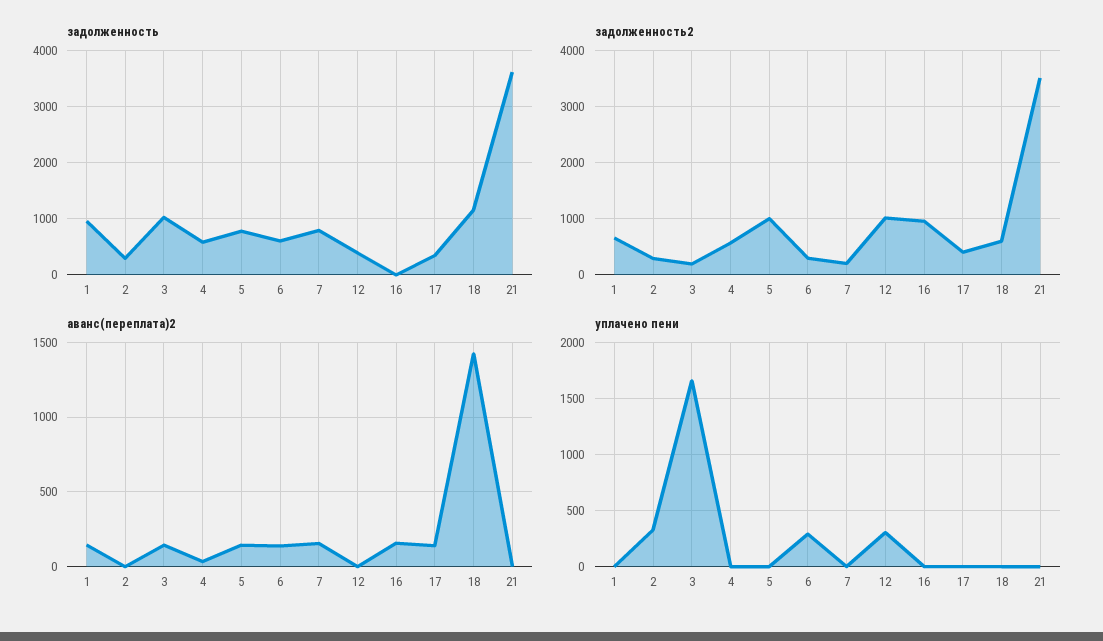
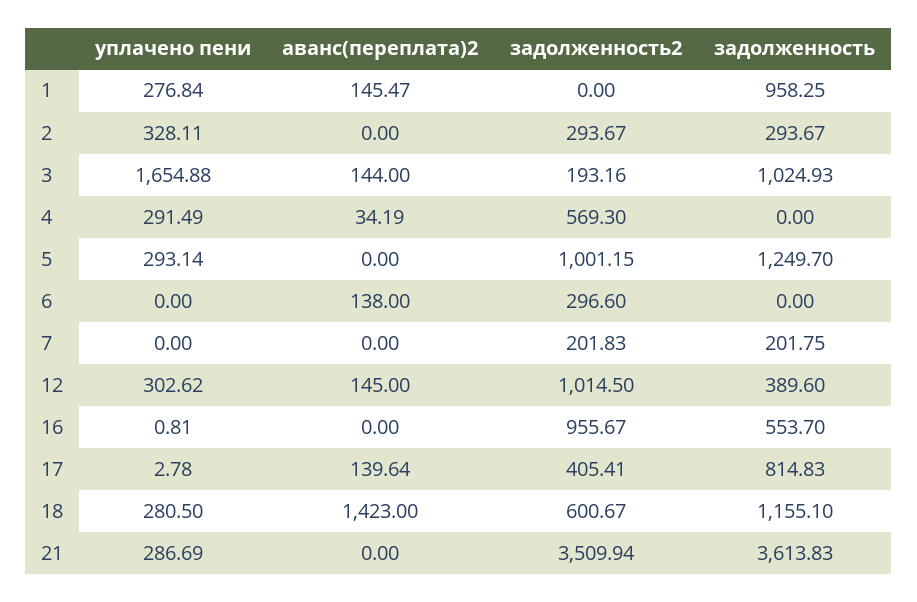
задолженность, 4: 600 -> 0
задолженность, 5: 800 -> 1249.7
задолженность, 6: 600 -> 0
задолженность, 7: 800 -> 201.75
задолженность, 16: 0 -> 553.7
задолженность, 17: 400 -> 814.83
задолженность2, 1: 600 -> 0
аванс(переплата)2, 5: 150 -> 0
аванс(переплата)2, 7: 150 -> 0
аванс(переплата)2, 12: 0 -> 145
аванс(переплата)2, 16: 150 -> 0
уплачено пени, 1: 0 -> 276.84
уплачено пени, 4: 0 -> 291.49
уплачено пени, 5: 0 -> 293.14
уплачено пени, 6: 300 -> 0
уплачено пени, 18: 0 -> 280.5
уплачено пени, 21: 0 -> 286.69

